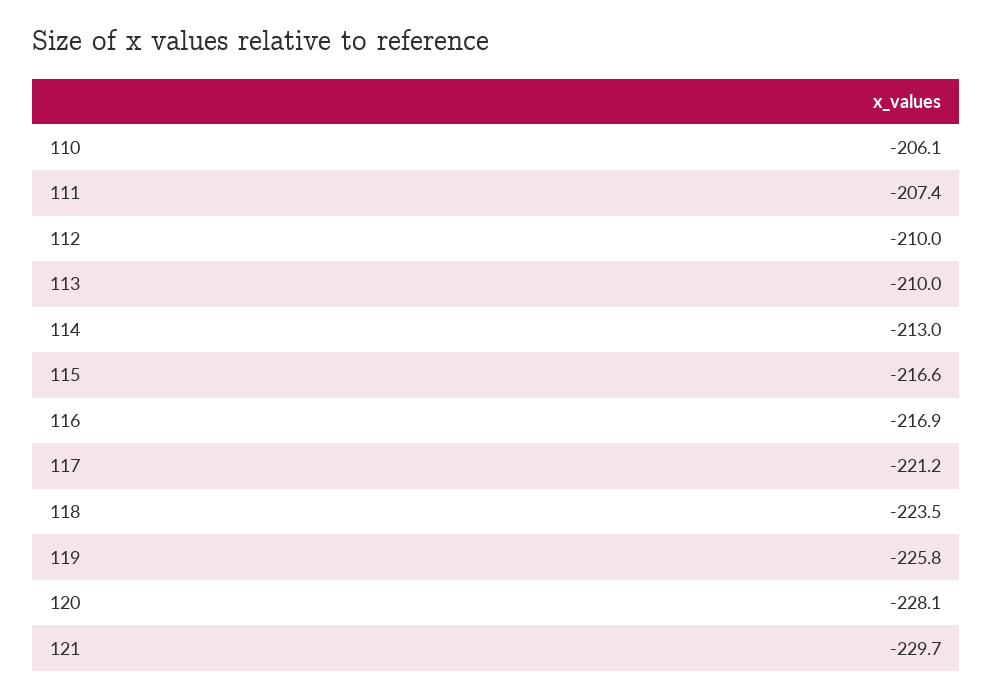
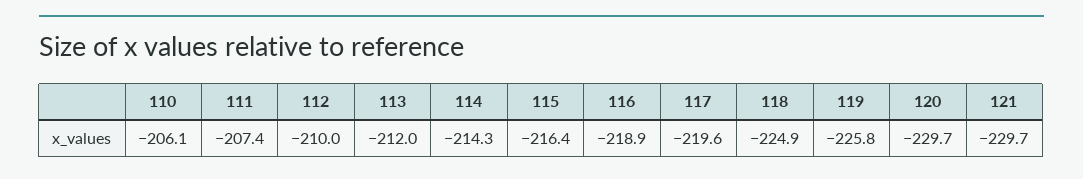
113: -210 -> -212
114: -213 -> -214.3
115: -216.6 -> -216.4
116: -216.9 -> -218.9
117: -221.2 -> -219.6
118: -223.5 -> -224.9
120: -228.1 -> -229.7

